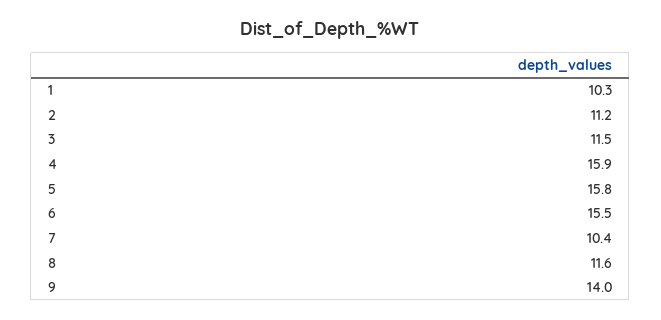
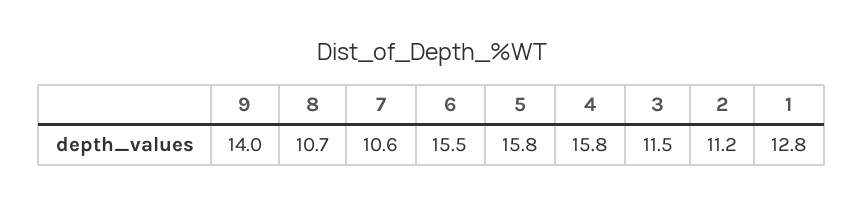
1: 10.3 -> 12.8
4: 15.9 -> 15.8
7: 10.4 -> 10.6
8: 11.6 -> 10.7

